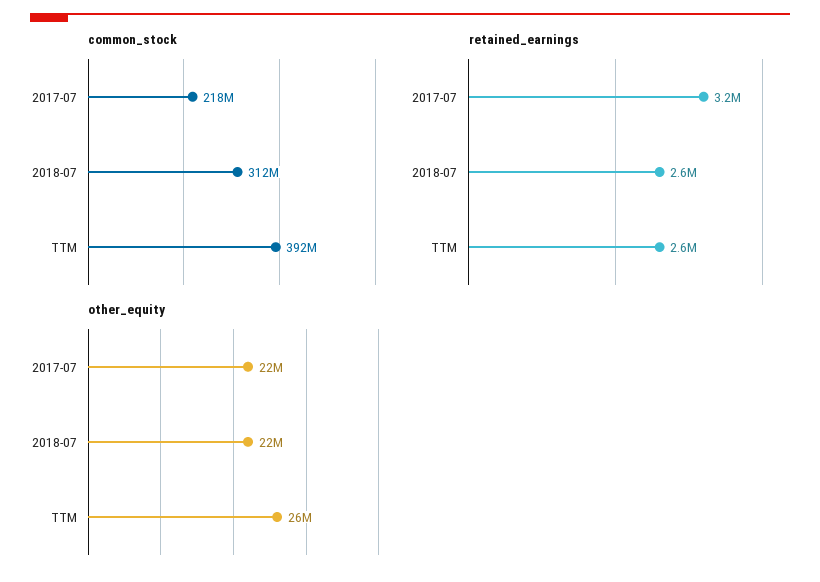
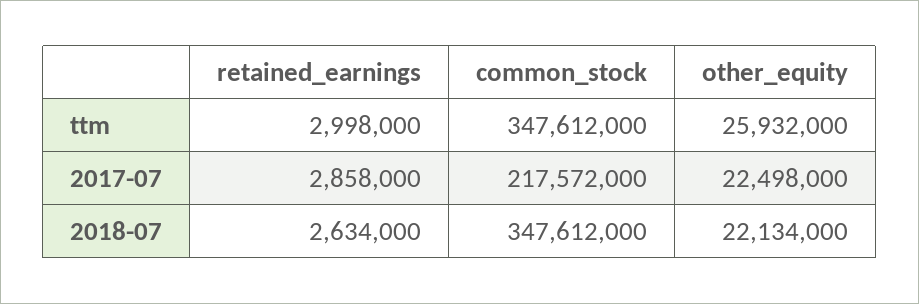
common_stock, 2018-07: 312000000 -> 347612000
common_stock, TTM: 392000000 -> 347612000
retained_earnings, 2017-07: 3200000 -> 2858000
retained_earnings, TTM: 2600000 -> 2998000

